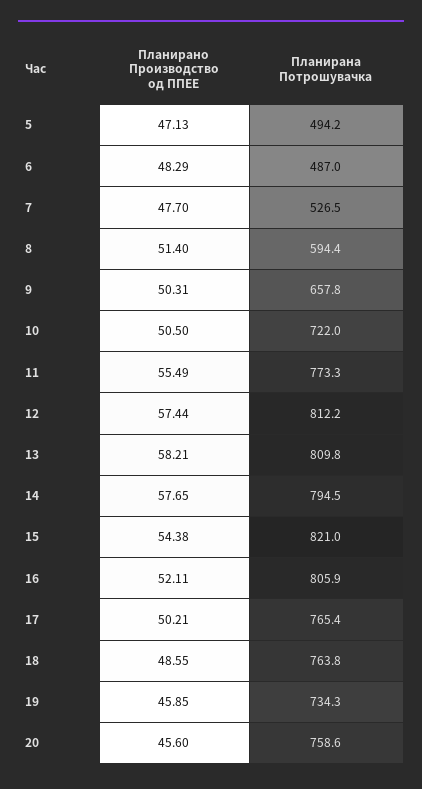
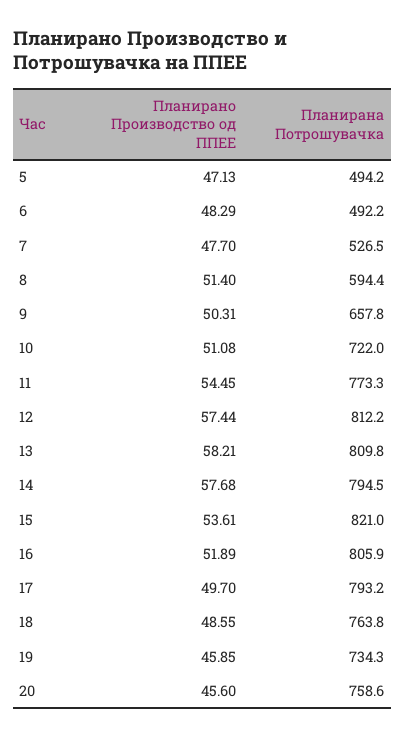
Планирана Потрошувачка, 6: 487 -> 492.2
Планирано Производство од ППЕЕ, 10: 50.5 -> 51.08
Планирано Производство од ППЕЕ, 11: 55.49 -> 54.45
Планирано Производство од ППЕЕ, 14: 57.65 -> 57.68
Планирано Производство од ППЕЕ, 15: 54.38 -> 53.61
Планирано Производство од ППЕЕ, 16: 52.11 -> 51.89
Планирано Производство од ППЕЕ, 17: 50.21 -> 49.7
Планирана Потрошувачка, 17: 765.4 -> 793.2

